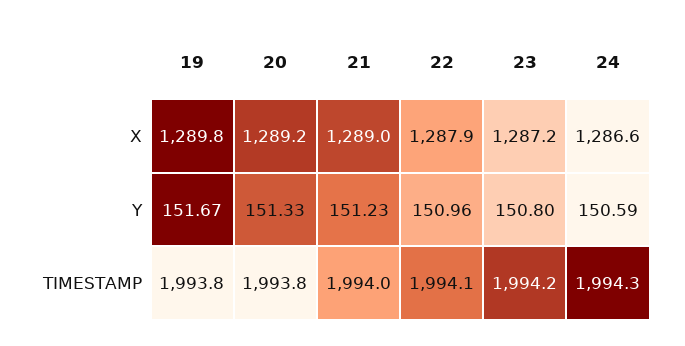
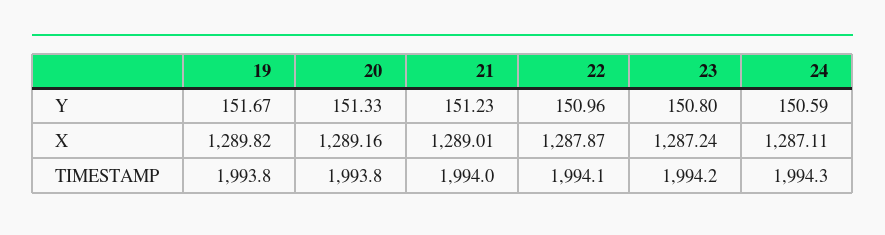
24, X: 1286.6 -> 1287.11

